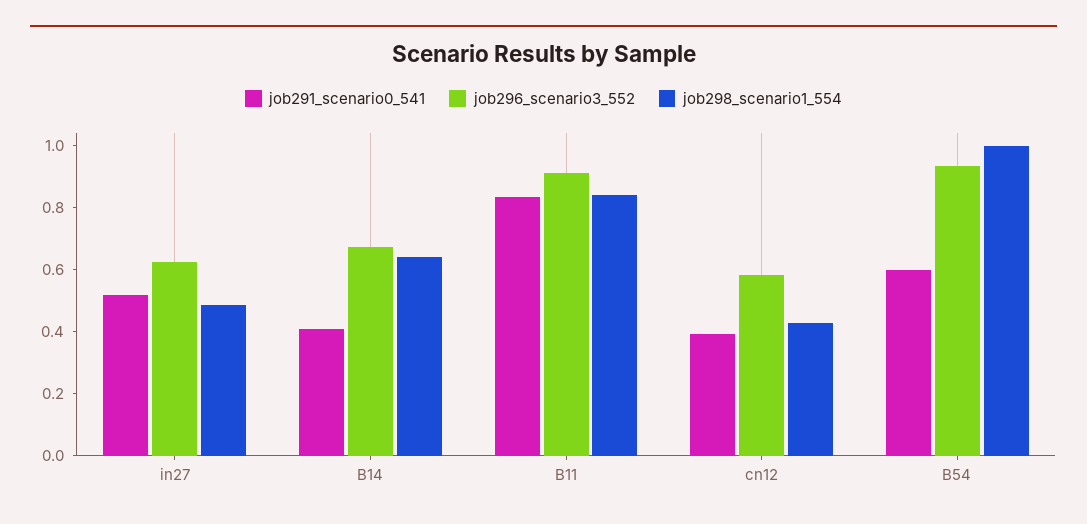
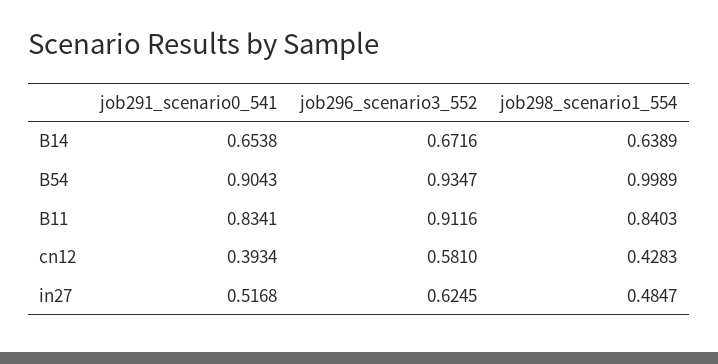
job291_scenario0_541, B14: 0.4 -> 0.6538
job291_scenario0_541, B54: 0.6 -> 0.9043

